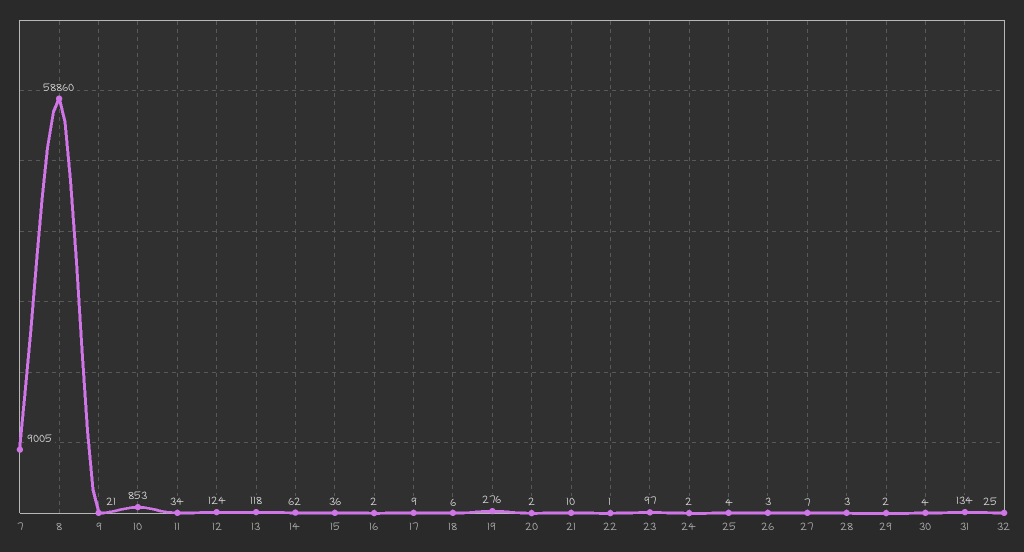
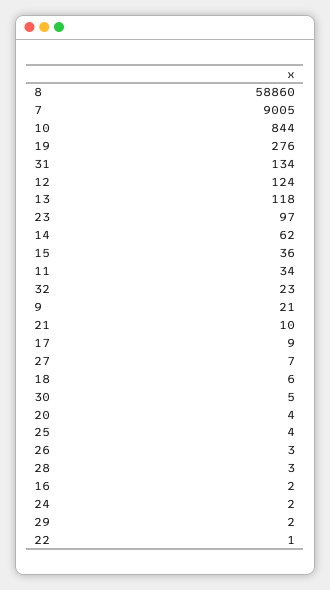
10: 853 -> 844
20: 2 -> 4
30: 4 -> 5
32: 25 -> 23

